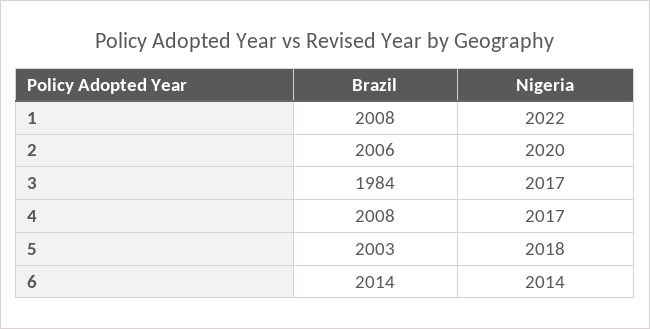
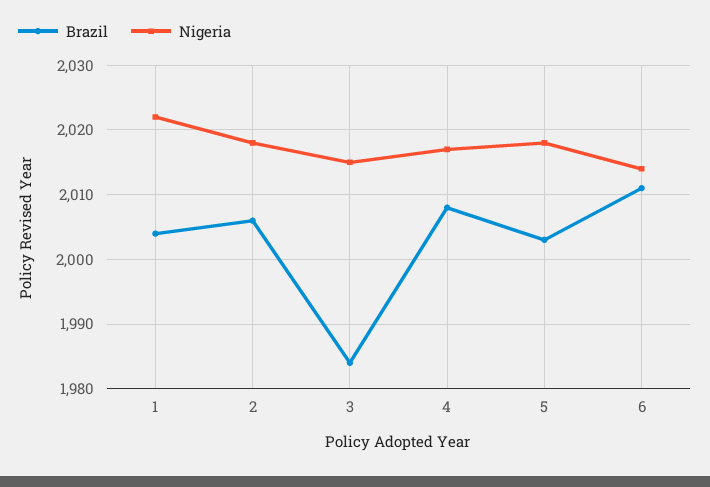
Brazil, 1: 2008 -> 2004
Nigeria, 2: 2020 -> 2018
Nigeria, 3: 2017 -> 2015
Brazil, 6: 2014 -> 2011

